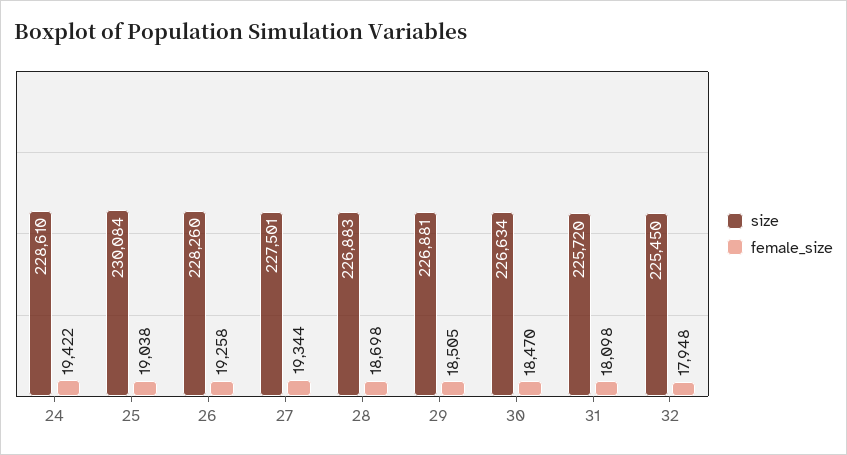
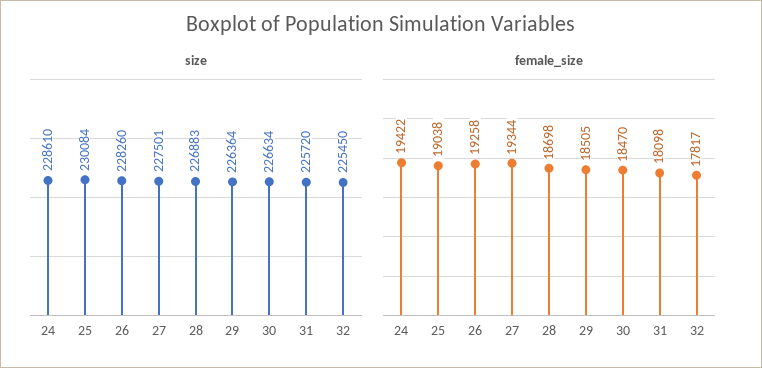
size, 29: 226881 -> 226364
female_size, 32: 17948 -> 17817

